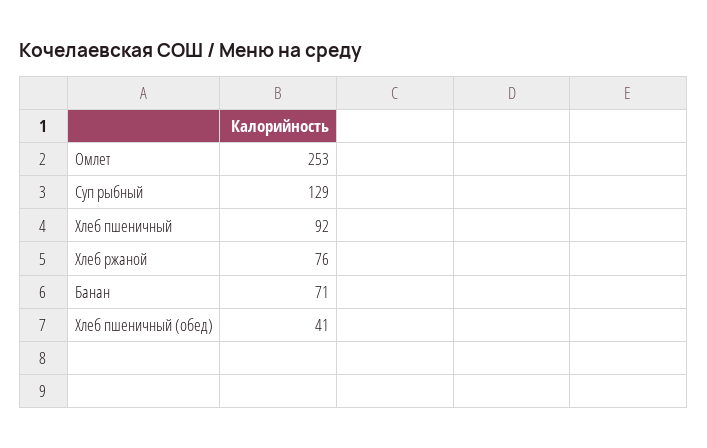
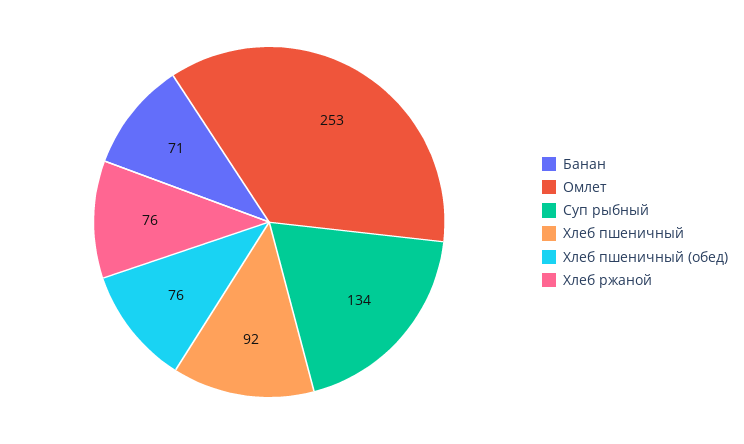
Суп рыбный: 129 -> 134
Хлеб пшеничный (обед): 41 -> 76

